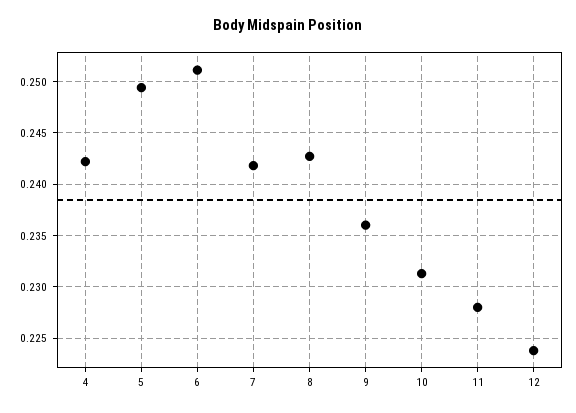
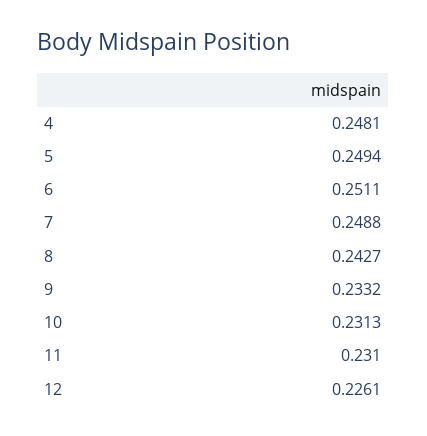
4: 0.242 -> 0.2481
7: 0.242 -> 0.2488
9: 0.236 -> 0.2332
11: 0.228 -> 0.231
12: 0.224 -> 0.2261

